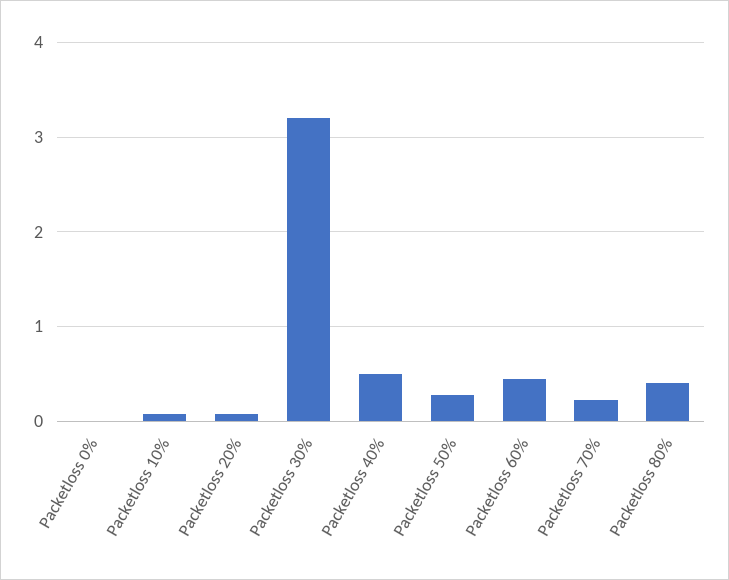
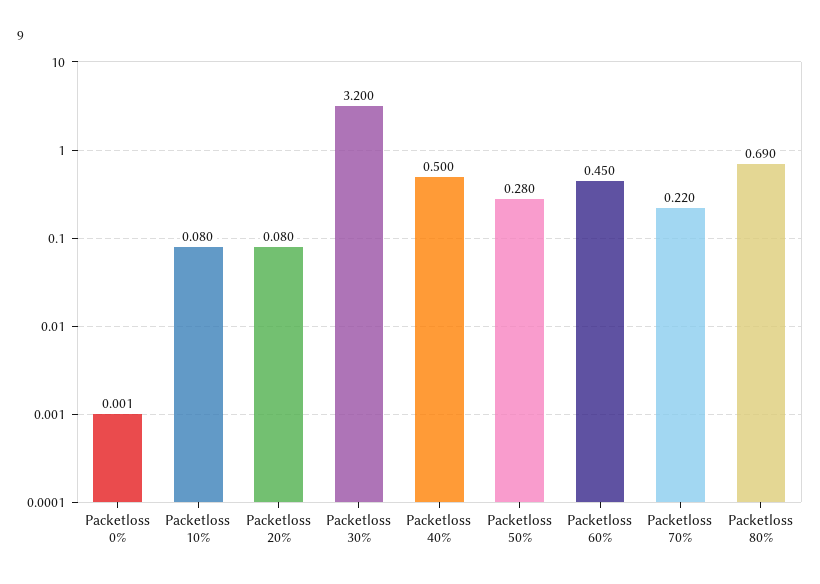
Packetloss 80%: 0.4 -> 0.69

